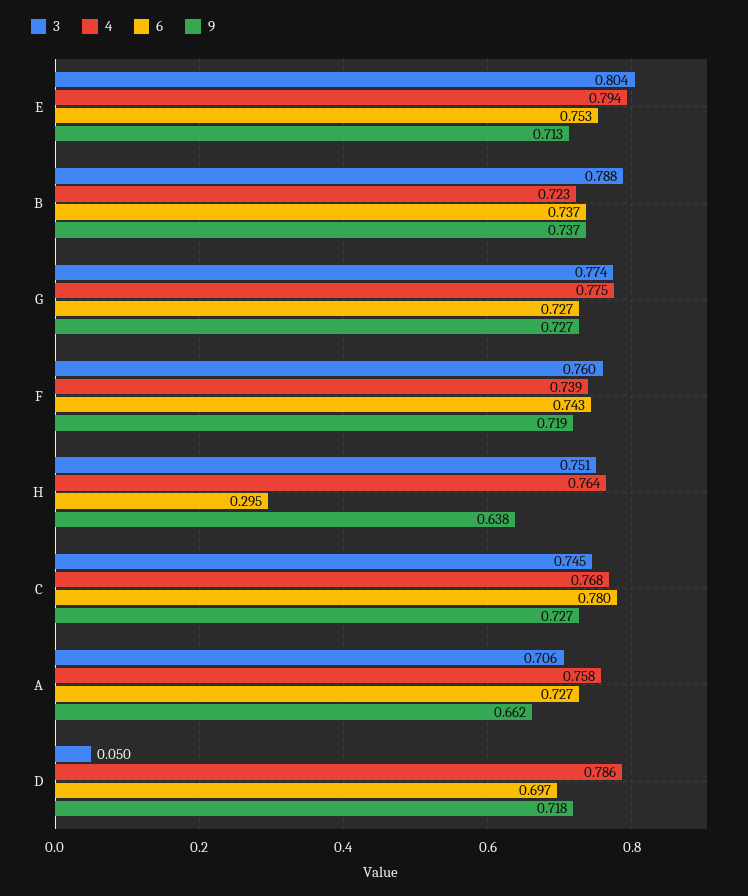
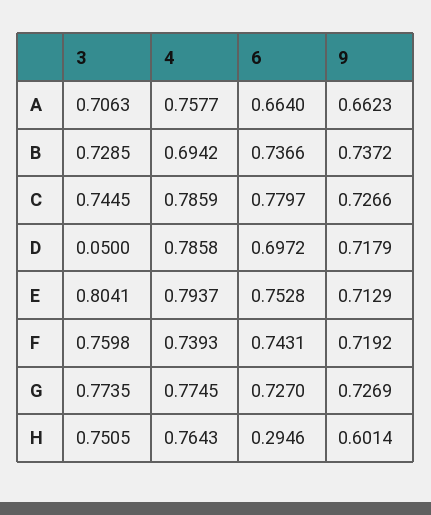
3, B: 0.788 -> 0.7285
4, B: 0.723 -> 0.6942
9, H: 0.638 -> 0.6014
4, C: 0.768 -> 0.7859
6, A: 0.727 -> 0.664

